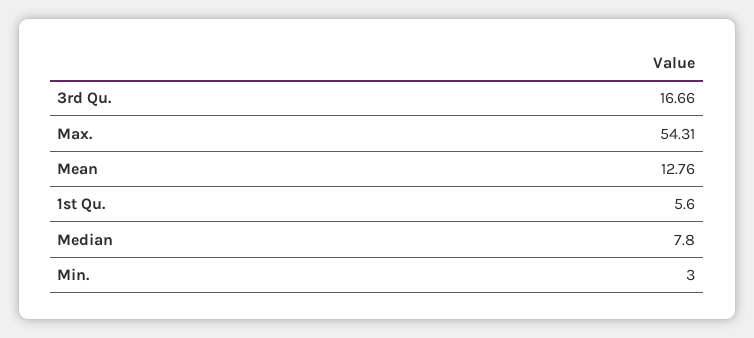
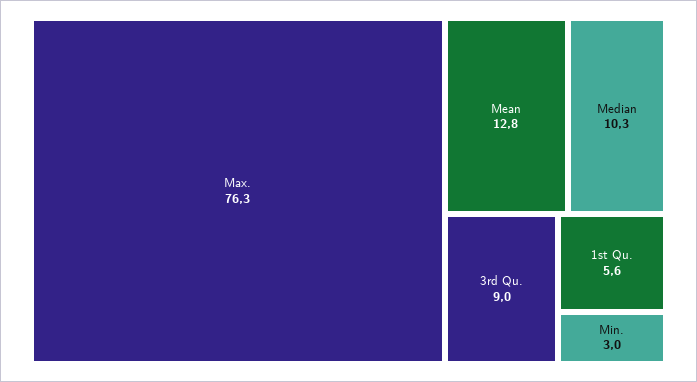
3rd Qu.: 16.66 -> 9
Max.: 54.31 -> 76.3
Median: 7.8 -> 10.3

